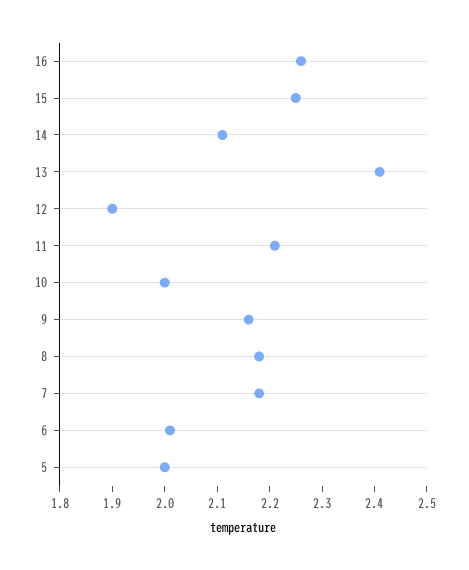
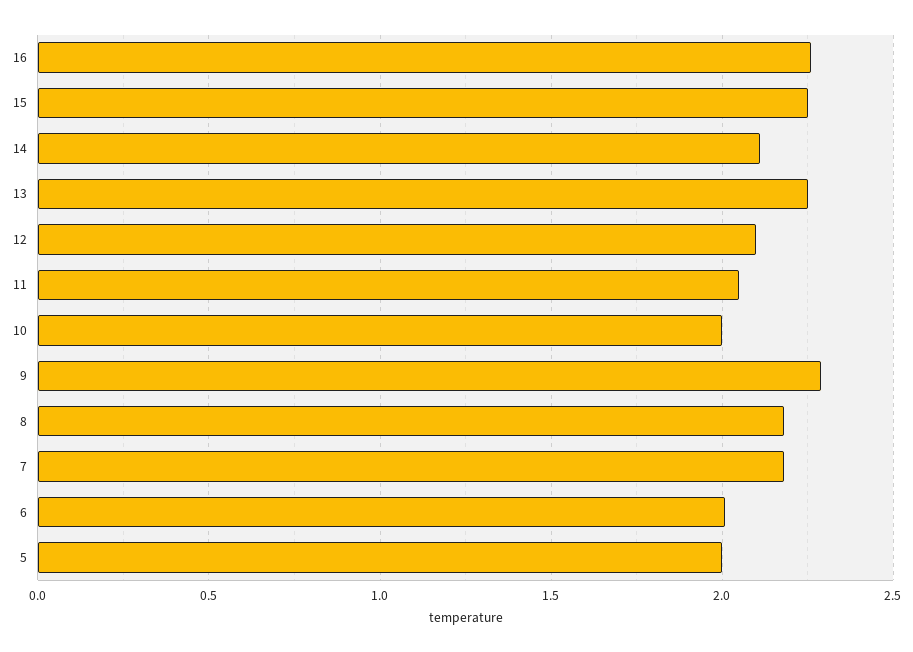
13: 2.4 -> 2.25
12: 1.9 -> 2.1
11: 2.2 -> 2.05
9: 2.15 -> 2.3

